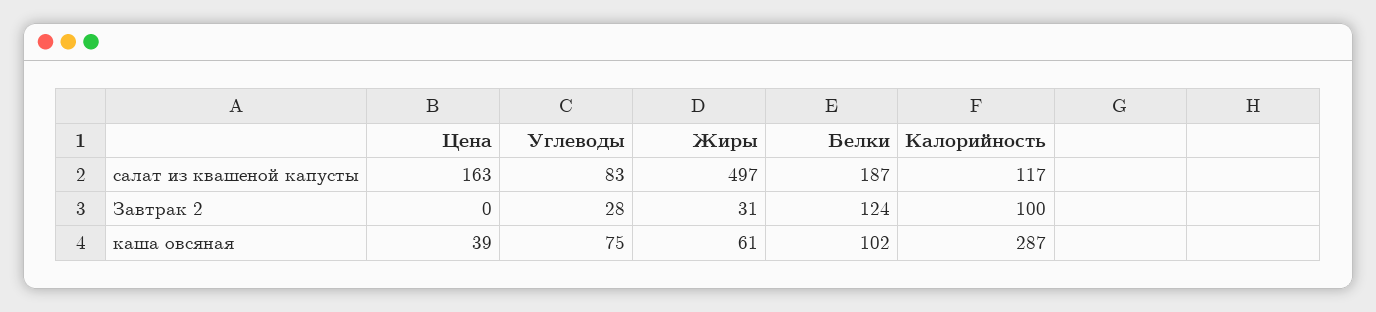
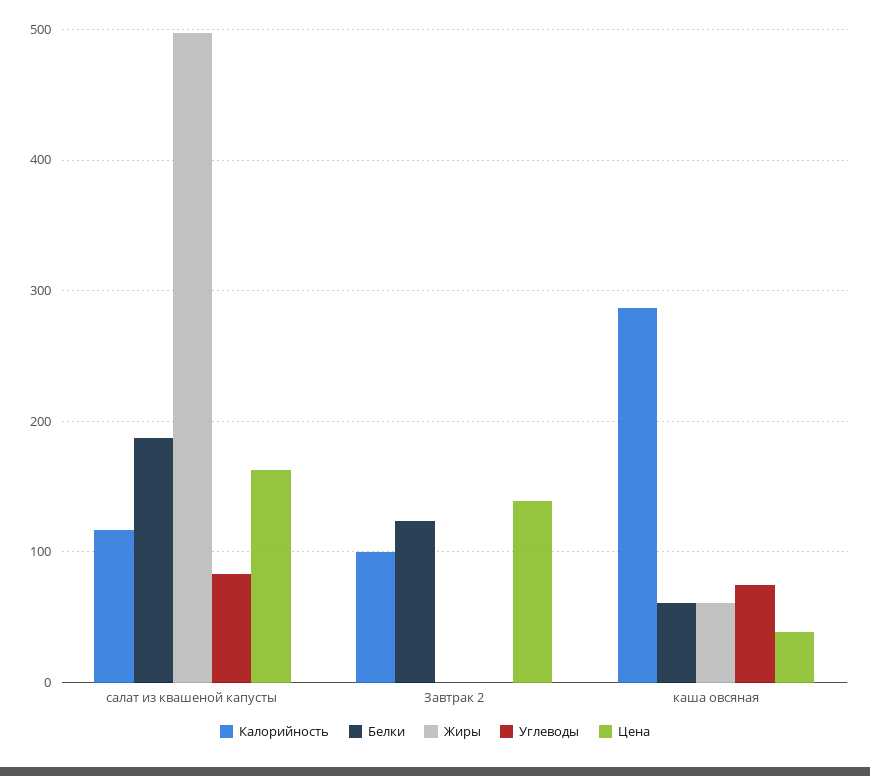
Цена, Завтрак 2: 0 -> 140
Углеводы, Завтрак 2: 28 -> 0
Жиры, Завтрак 2: 31 -> 0
Белки, каша овсяная: 102 -> 60

